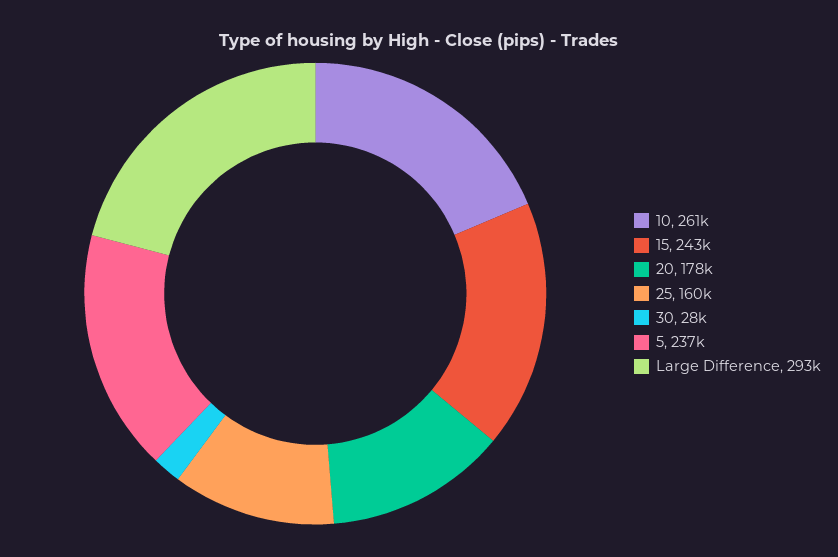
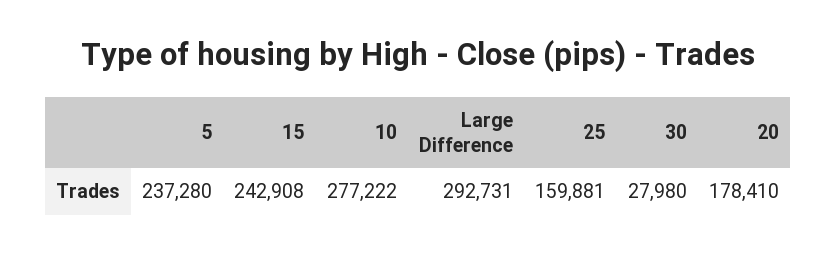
10: 261000 -> 277222

